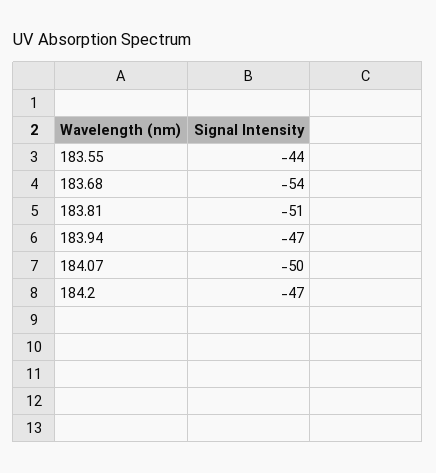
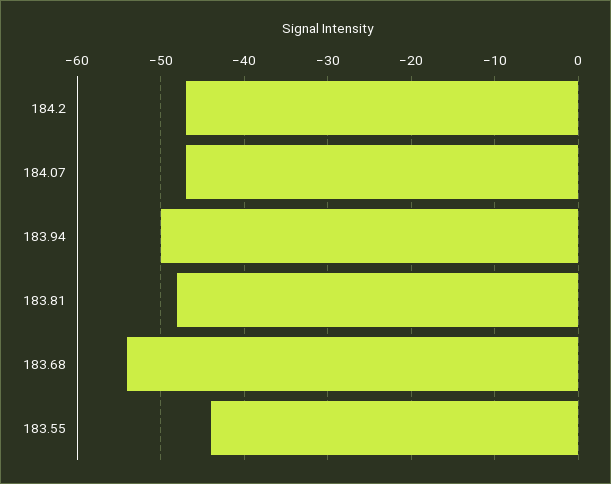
183.81: -51 -> -48
183.94: -47 -> -50
184.07: -50 -> -47

